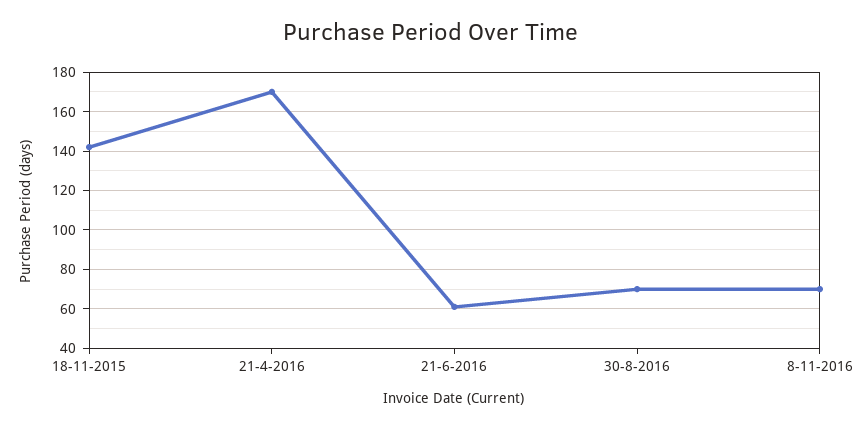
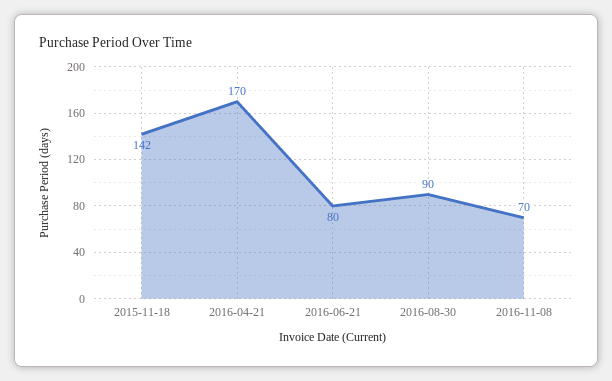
21-6-2016: 60 -> 80
30-8-2016: 70 -> 90

